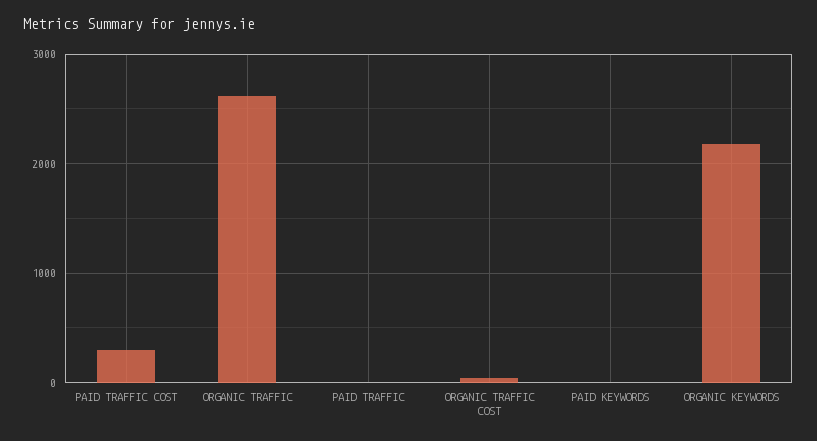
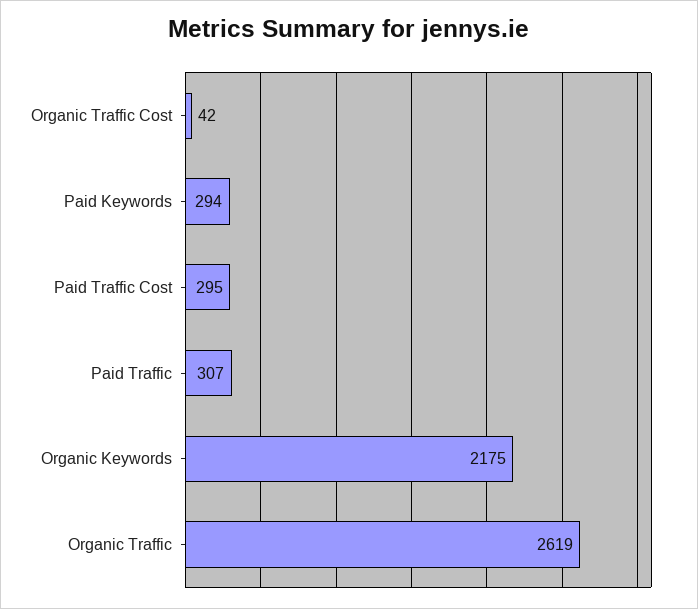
PAID TRAFFIC: 0 -> 307
PAID KEYWORDS: 0 -> 294

